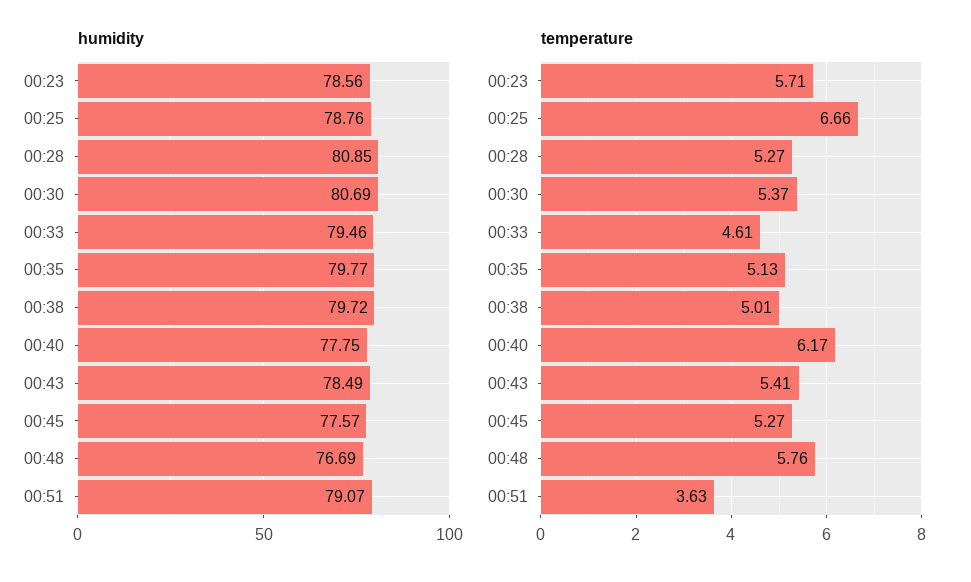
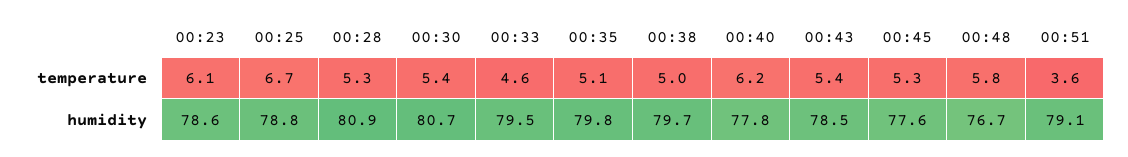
temperature, 00:23: 5.71 -> 6.1

